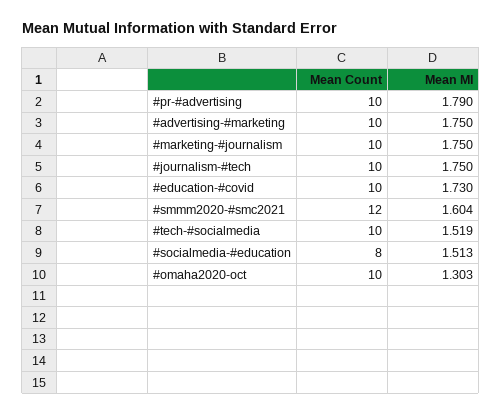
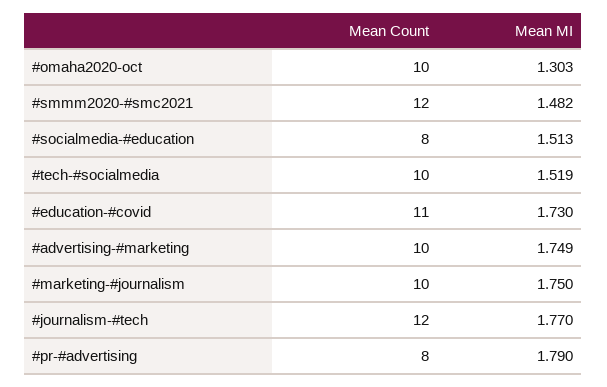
Mean Count, #pr-#advertising: 10 -> 8
Mean MI, #advertising-#marketing: 1.75 -> 1.749
Mean Count, #journalism-#tech: 10 -> 12
Mean MI, #journalism-#tech: 1.75 -> 1.77
Mean Count, #education-#covid: 10 -> 11
Mean MI, #smmm2020-#smc2021: 1.604 -> 1.482

